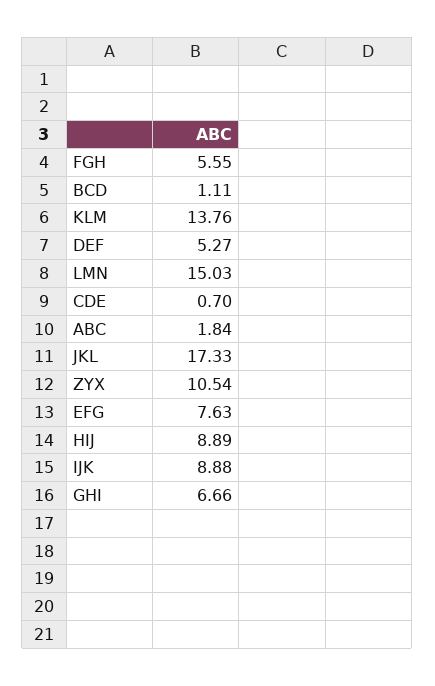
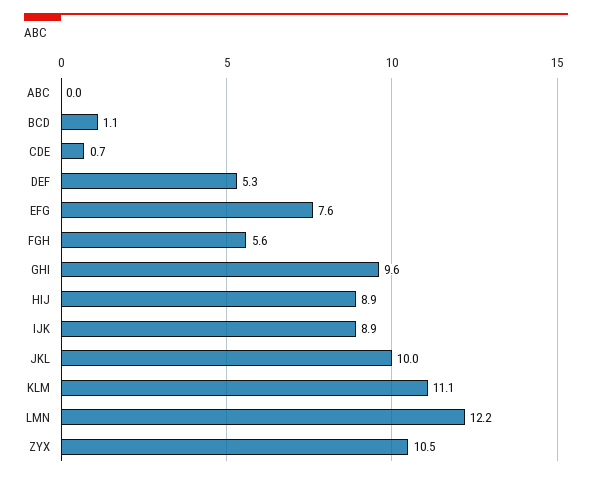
KLM: 13.76 -> 11.1
LMN: 15.03 -> 12.2
ABC: 1.84 -> 0
JKL: 17.33 -> 10
GHI: 6.66 -> 9.6

